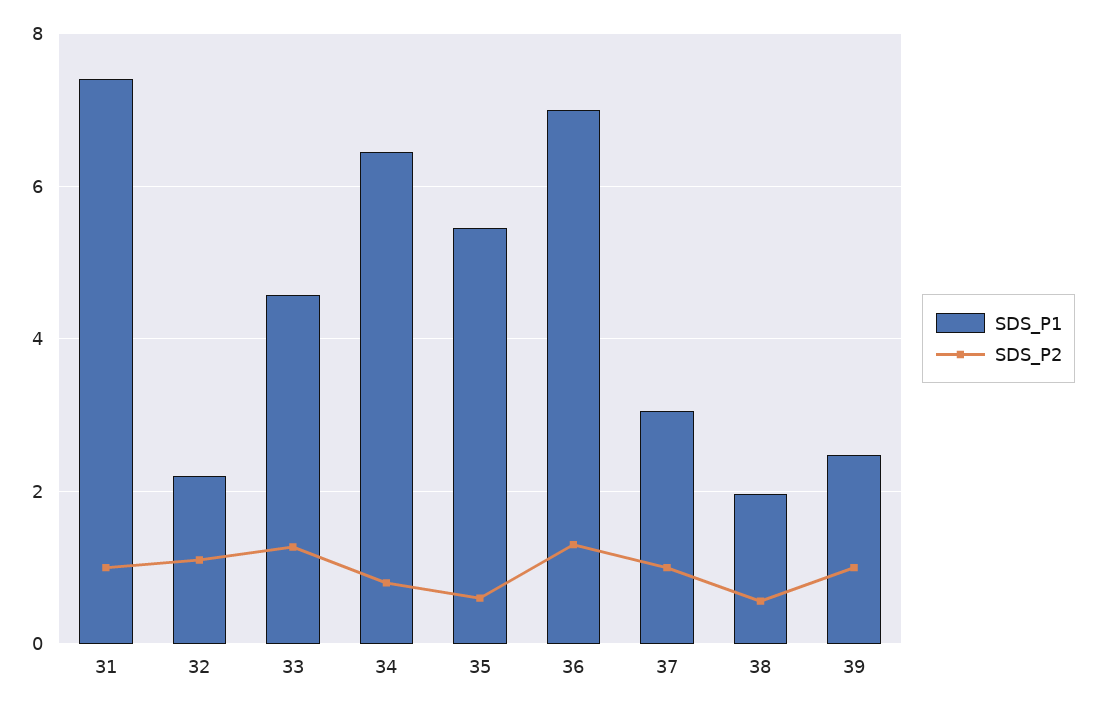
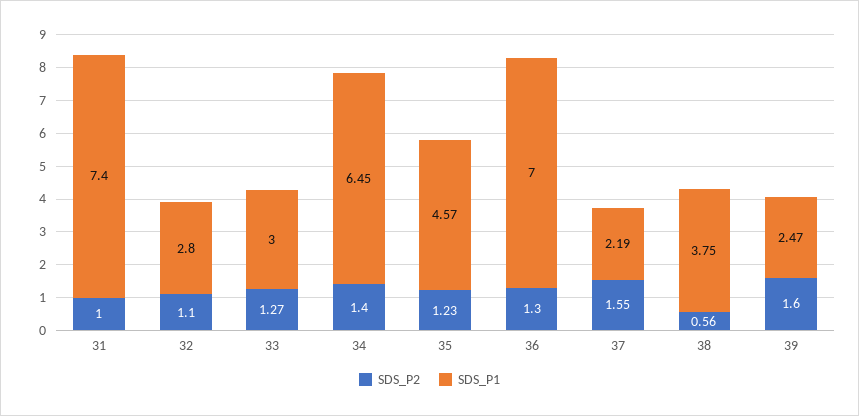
SDS_P1, 32: 2.2 -> 2.8
SDS_P1, 33: 4.6 -> 3
SDS_P2, 34: 0.8 -> 1.4
SDS_P1, 35: 5.4 -> 4.57
SDS_P2, 35: 0.6 -> 1.23
SDS_P1, 37: 3 -> 2.19
SDS_P2, 37: 1 -> 1.55
SDS_P1, 38: 2 -> 3.75
SDS_P2, 39: 1 -> 1.6

